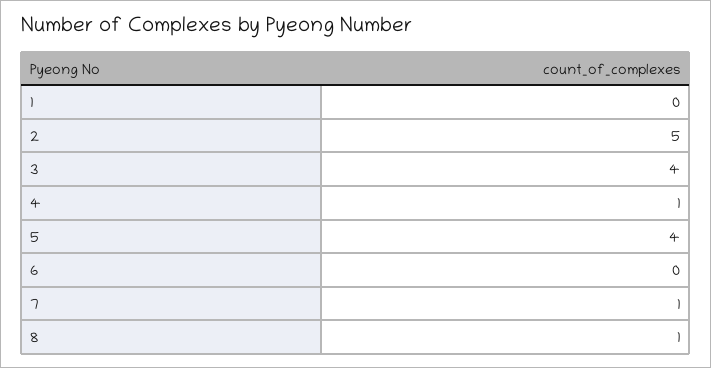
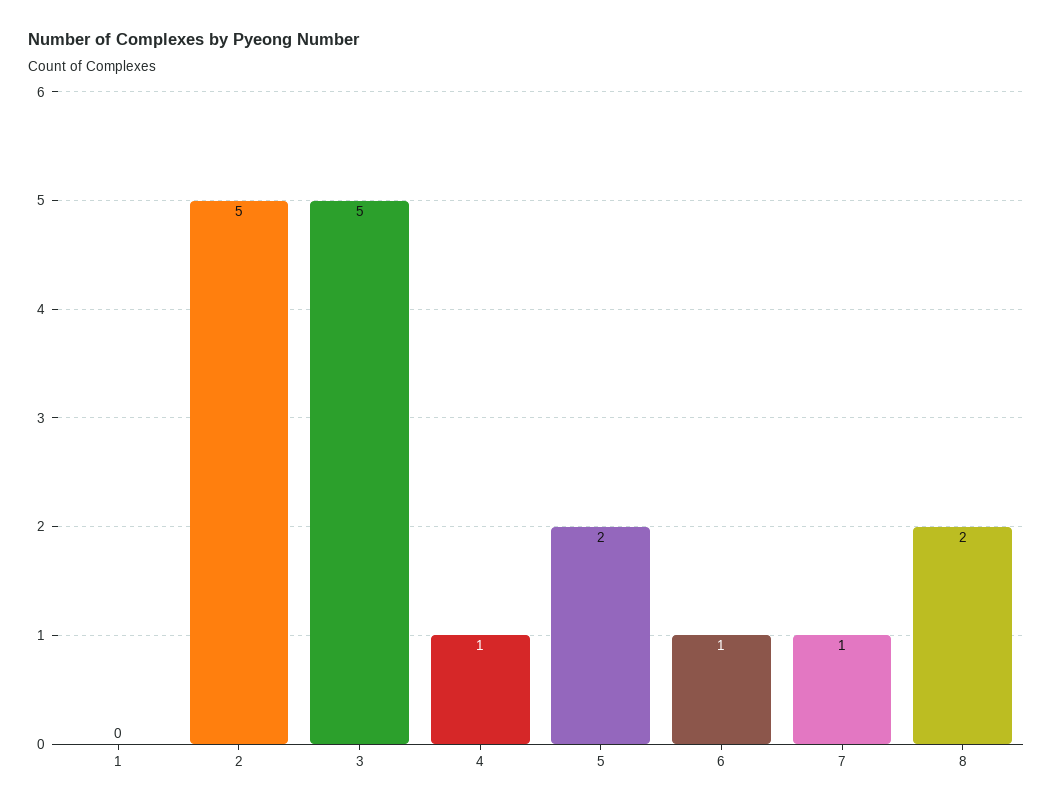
3: 4 -> 5
5: 4 -> 2
6: 0 -> 1
8: 1 -> 2

